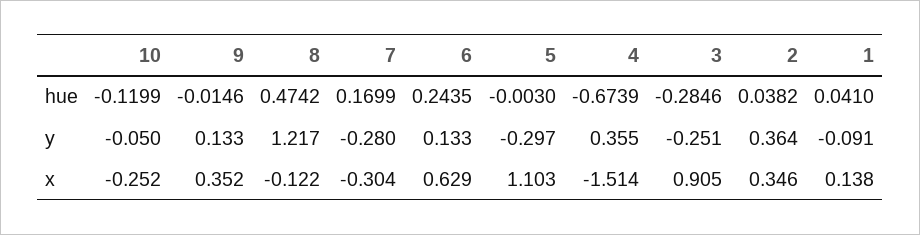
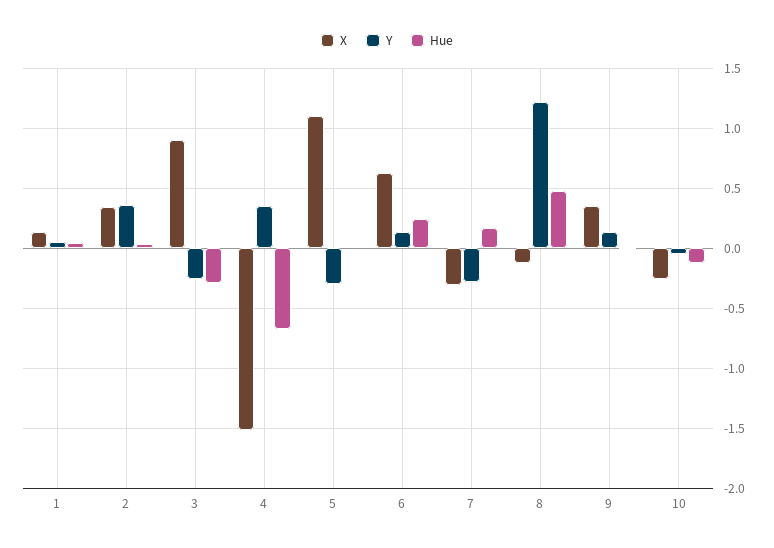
y, 1: -0.091 -> 0.05

